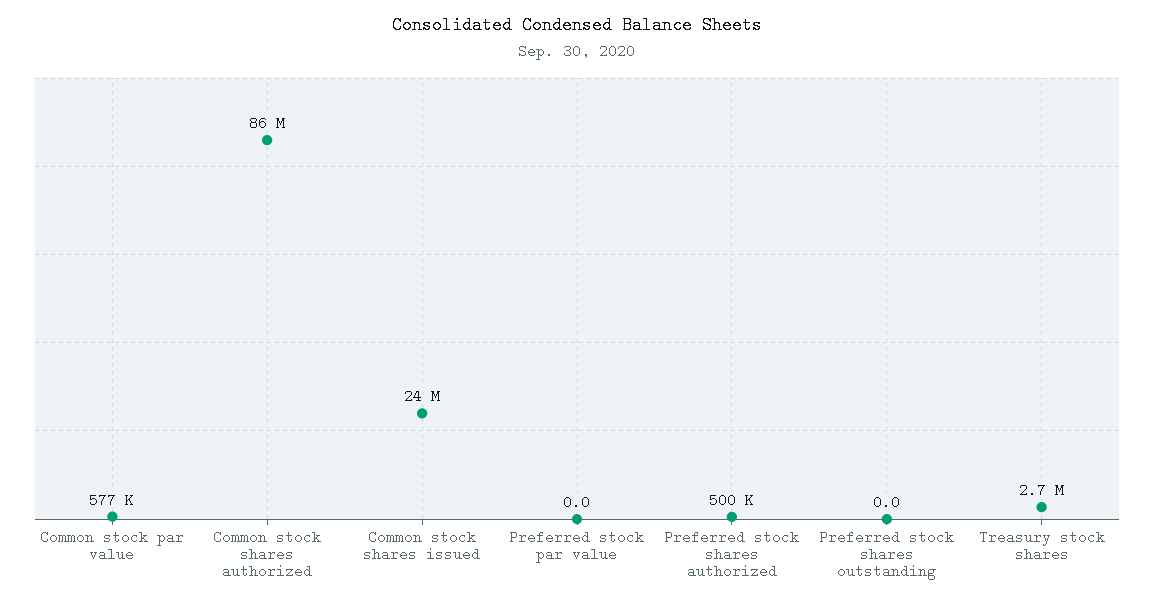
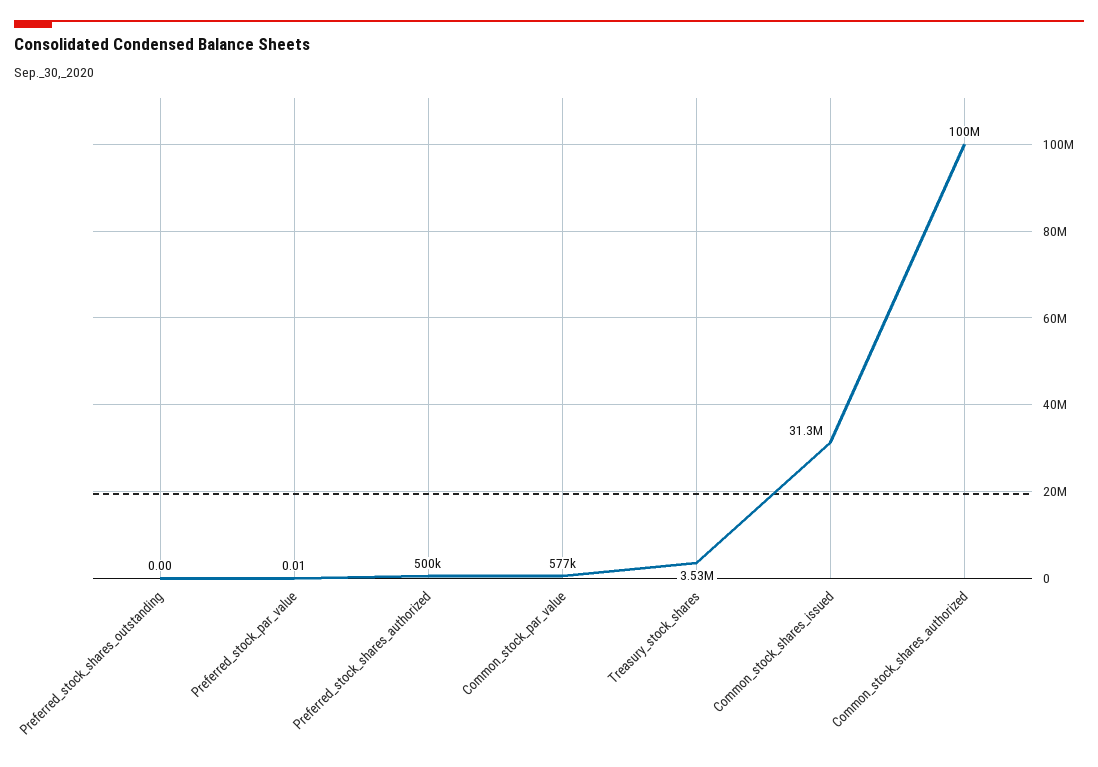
Common stock shares authorized: 86000000 -> 100000000
Common stock shares issued: 24000000 -> 31300000
Treasury stock shares: 2700000 -> 3530000

